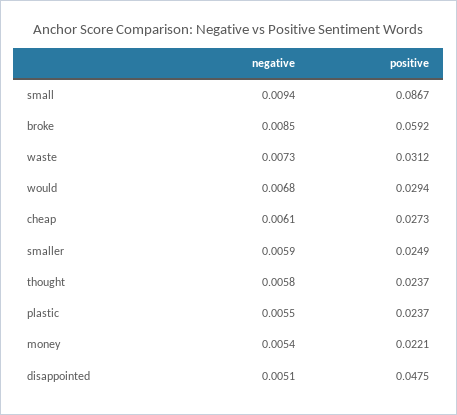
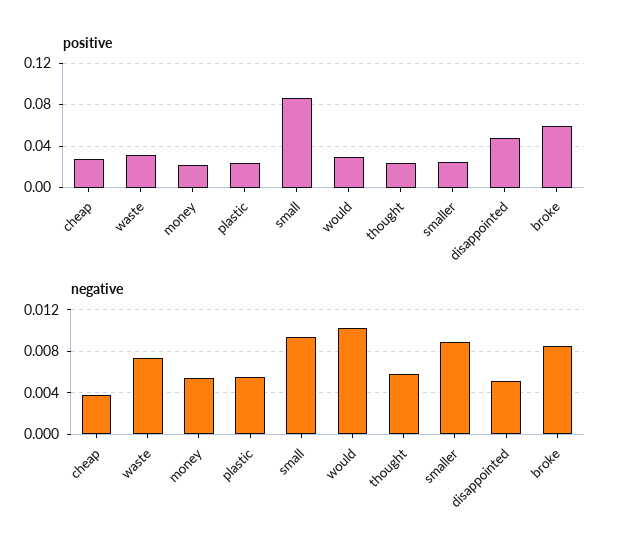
negative, would: 0.0068 -> 0.01
negative, cheap: 0.0061 -> 0.004
negative, smaller: 0.0059 -> 0.009

